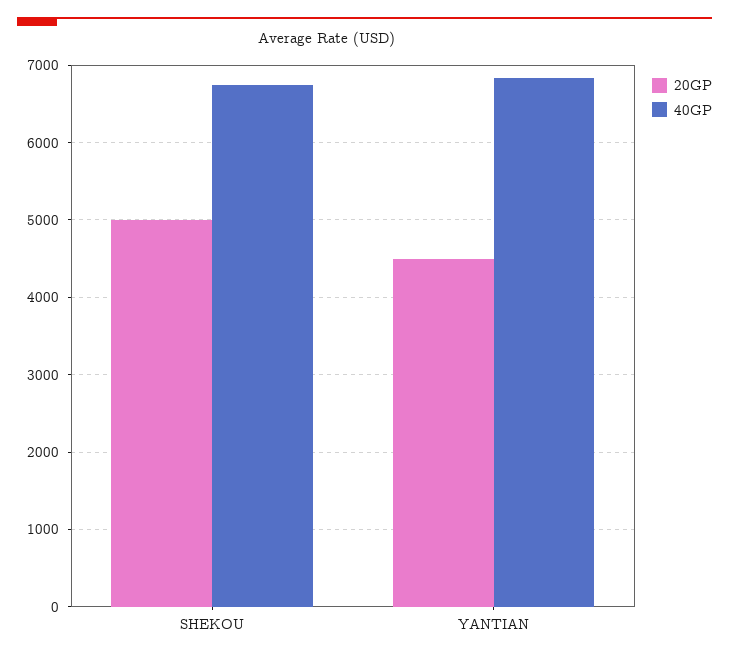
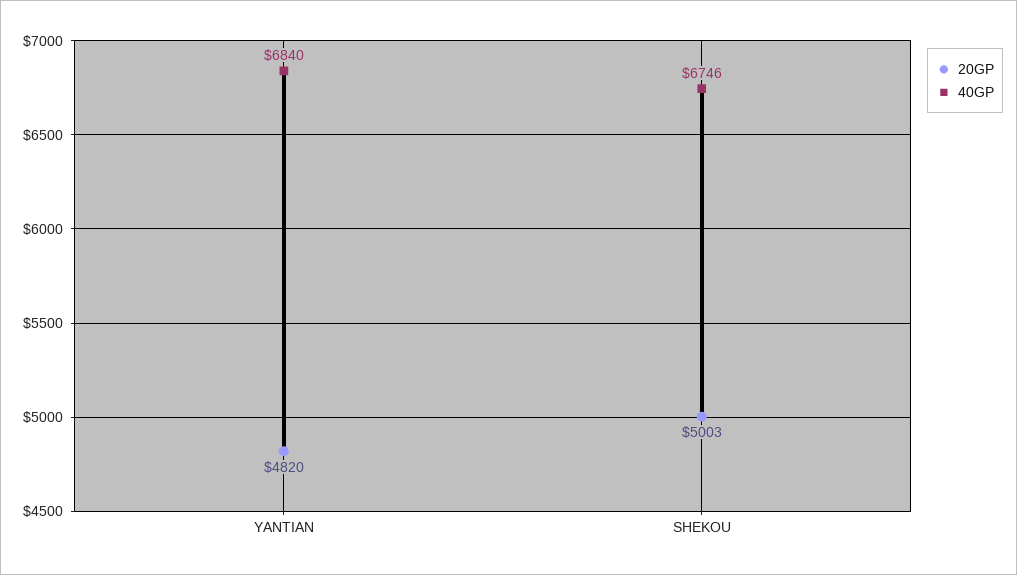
20GP, YANTIAN: 4500 -> 4820

